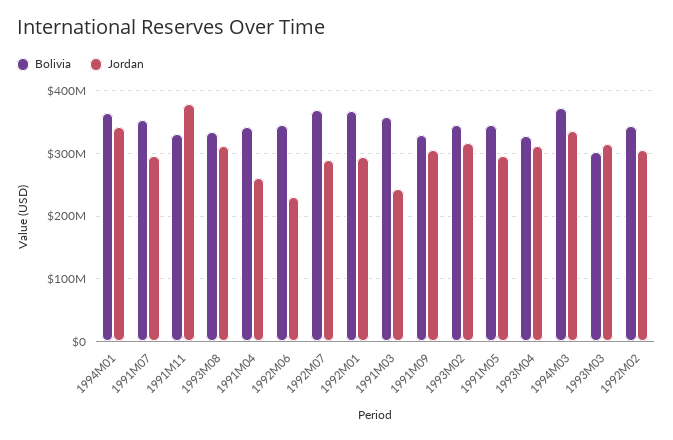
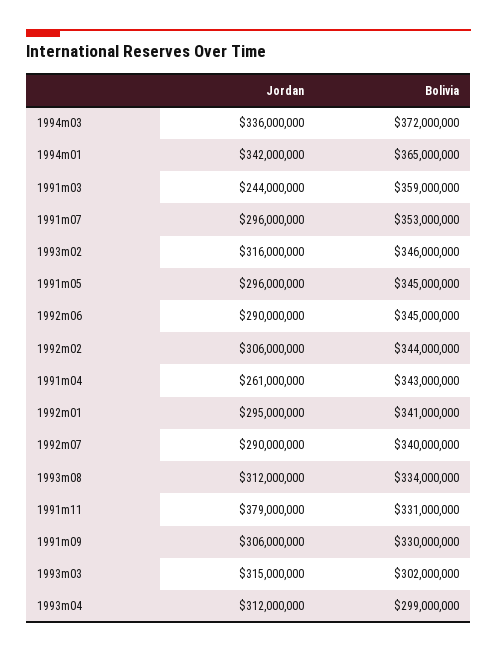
Jordan, 1992M06: 230000000 -> 290000000
Bolivia, 1992M07: 370000000 -> 340000000
Bolivia, 1992M01: 370000000 -> 341000000
Bolivia, 1993M04: 330000000 -> 299000000

